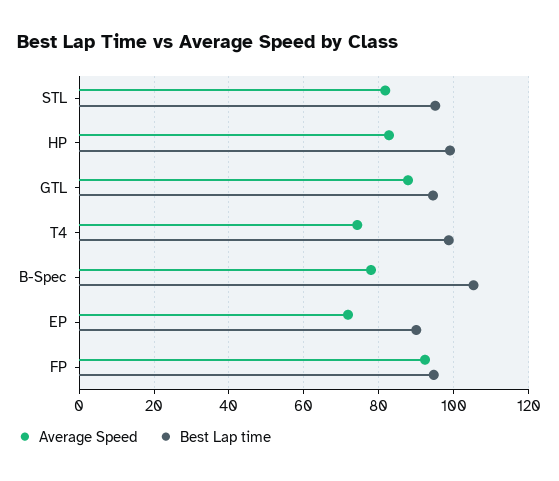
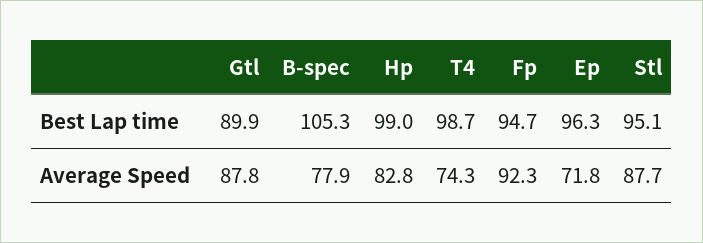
Average Speed, STL: 82 -> 87.7
Best Lap time, GTL: 94 -> 89.9
Best Lap time, EP: 90 -> 96.3

